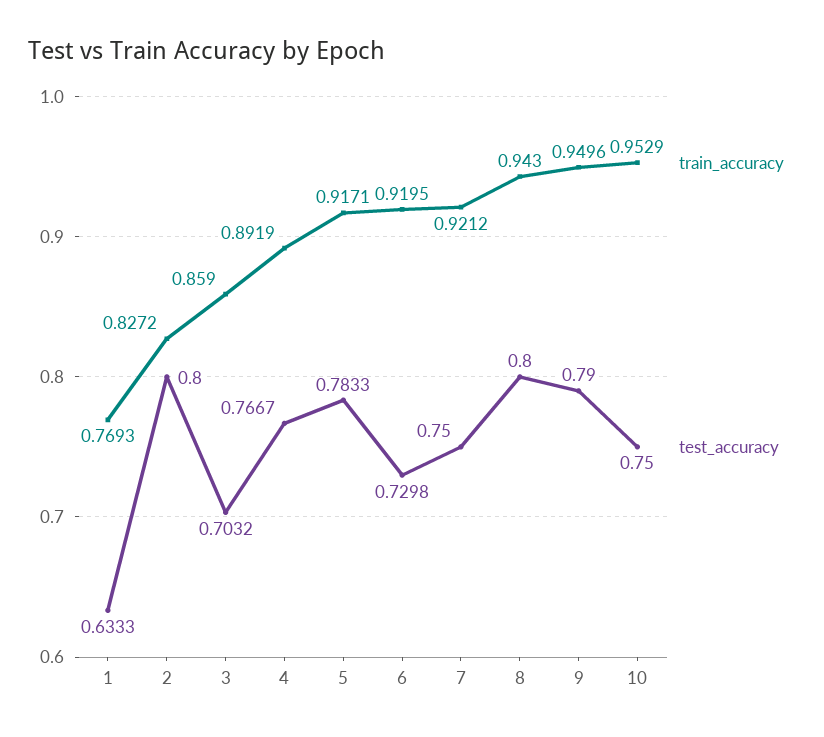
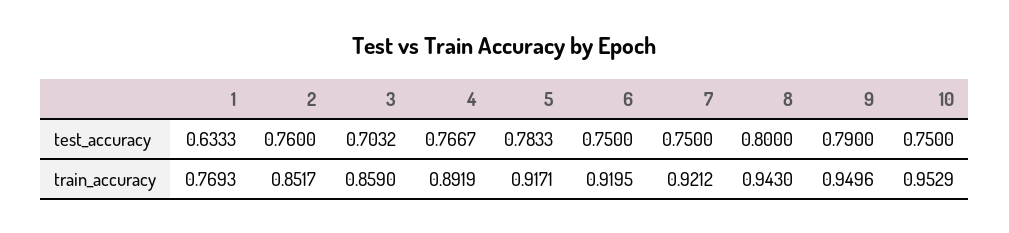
train_accuracy, 2: 0.8272 -> 0.8517
test_accuracy, 2: 0.8 -> 0.76
test_accuracy, 6: 0.7298 -> 0.75

